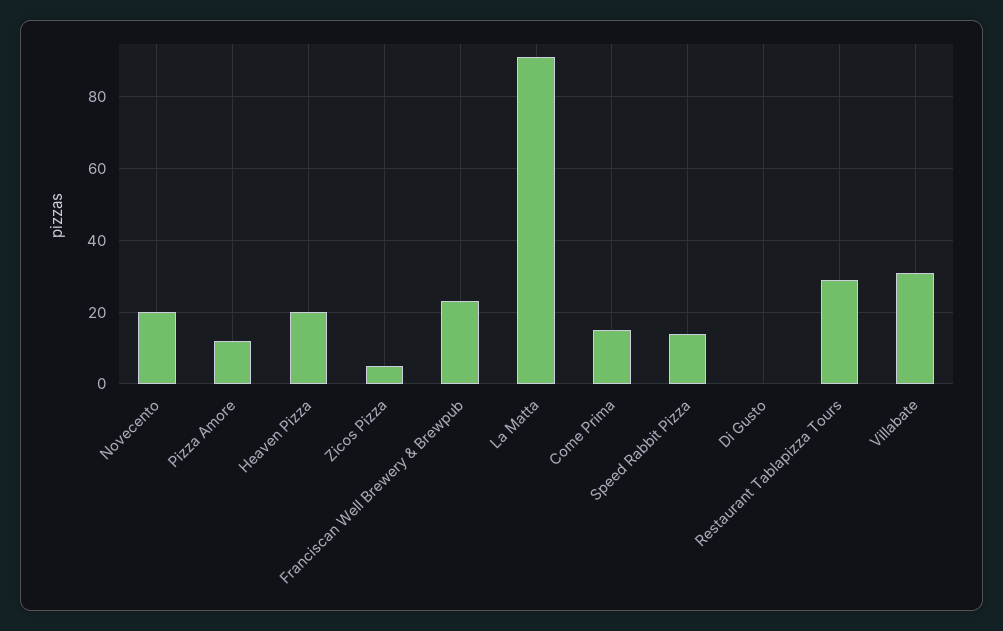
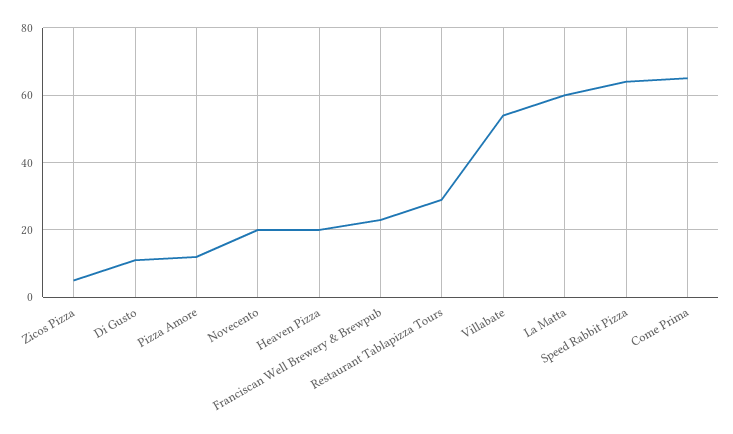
La Matta: 90 -> 60
Come Prima: 15 -> 65
Speed Rabbit Pizza: 15 -> 65
Di Gusto: 0 -> 10
Villabate: 30 -> 55

